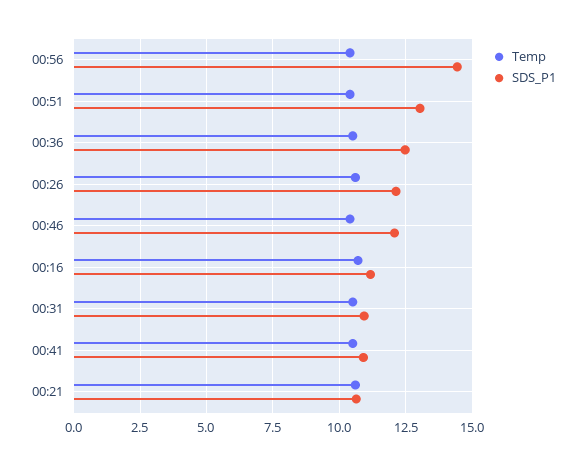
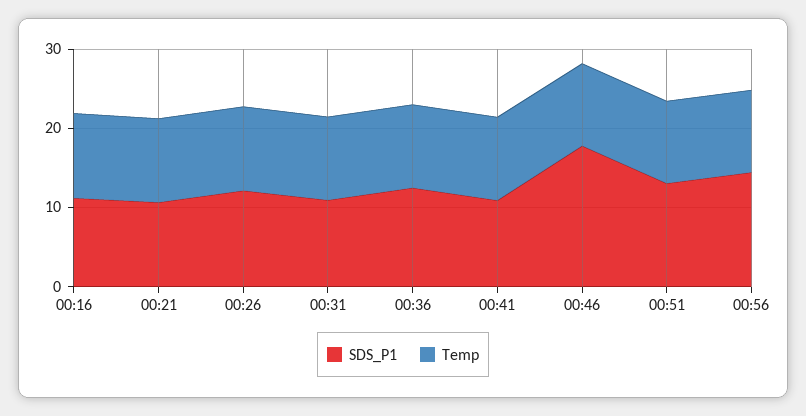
SDS_P1, 00:46: 12 -> 18

